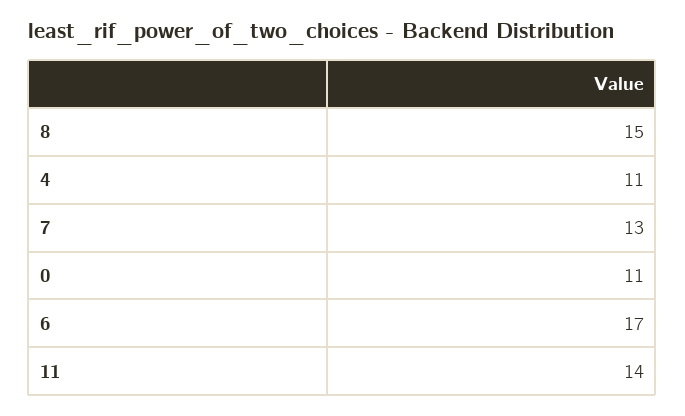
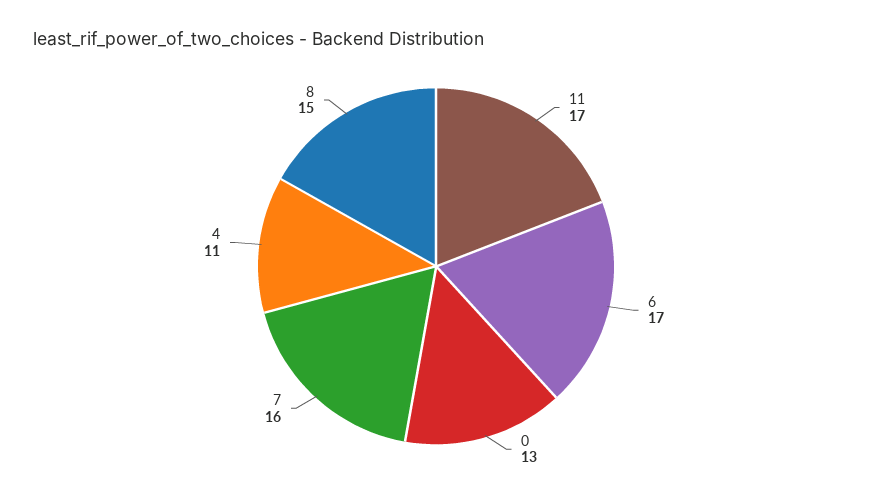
7: 13 -> 16
0: 11 -> 13
11: 14 -> 17

